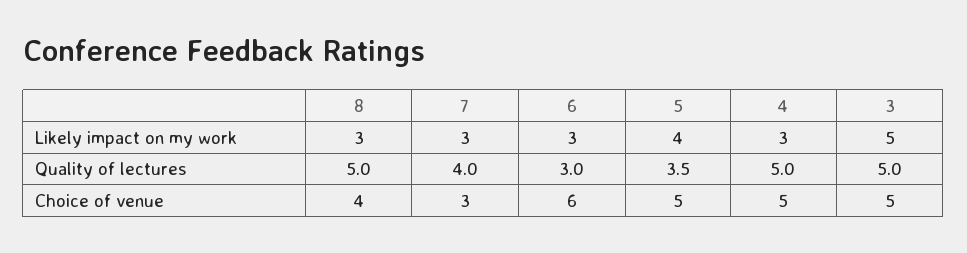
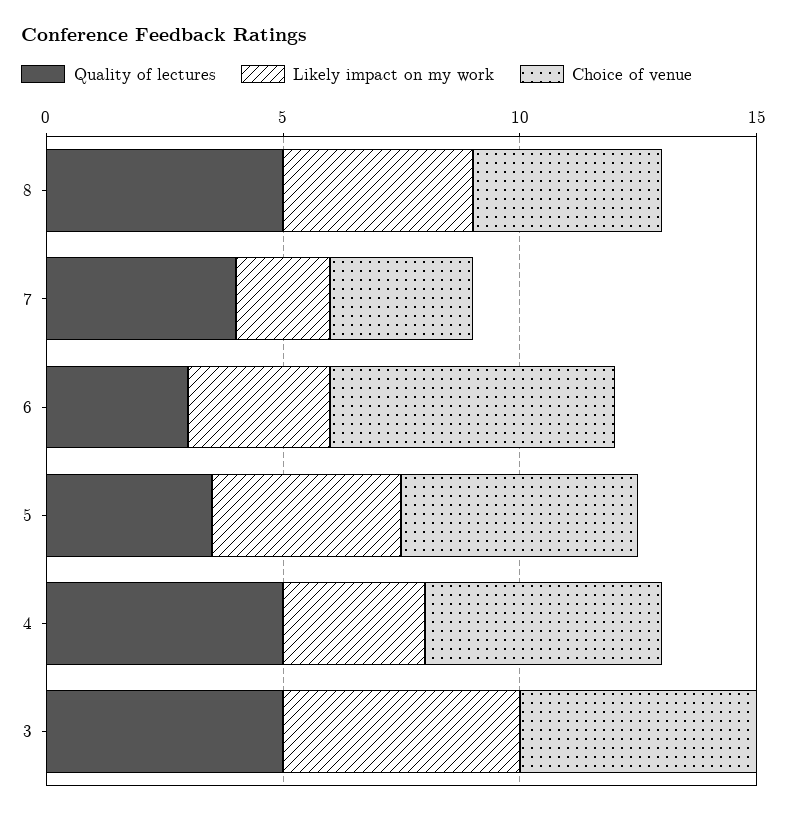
Likely impact on my work, 8: 3 -> 4
Likely impact on my work, 7: 3 -> 2

